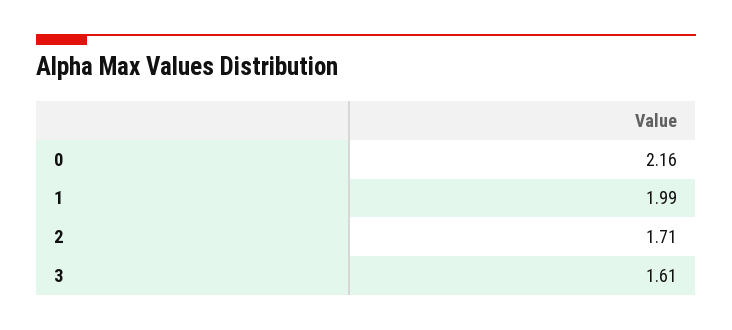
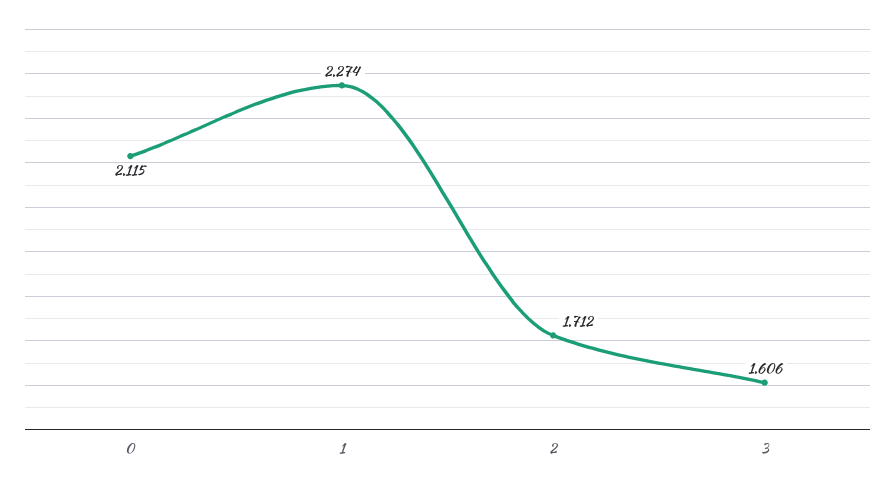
0: 2.16 -> 2.115
1: 1.99 -> 2.274

